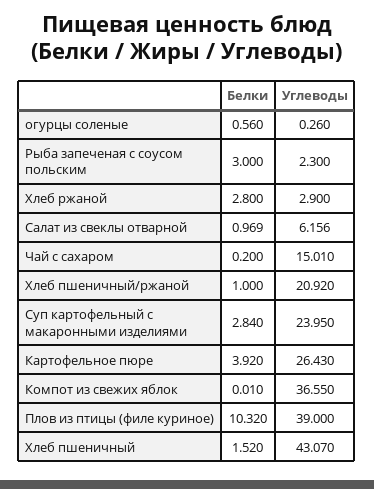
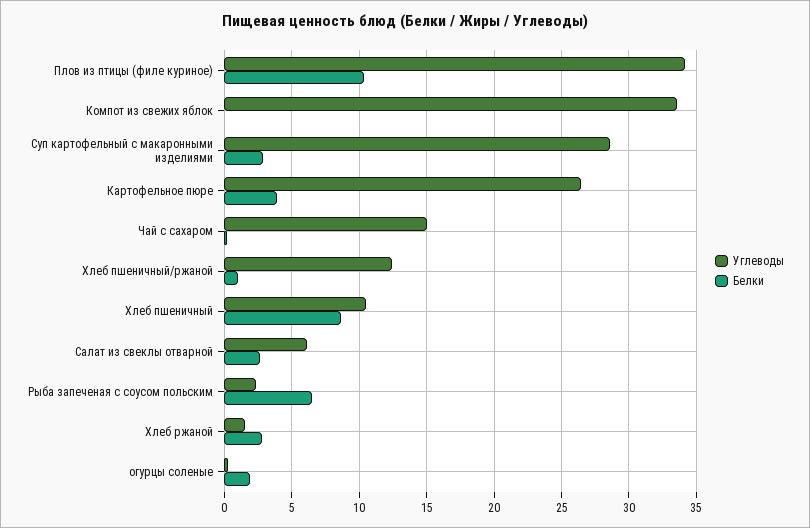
Белки, огурцы соленые: 0.56 -> 2
Белки, Рыба запеченая с соусом польским: 3 -> 6.5
Углеводы, Хлеб ржаной: 2.9 -> 1.5
Белки, Салат из свеклы отварной: 0.969 -> 2.5
Углеводы, Хлеб пшеничный/ржаной: 20.92 -> 12.5
Углеводы, Суп картофельный с макаронными изделиями: 23.95 -> 28.5
Углеводы, Компот из свежих яблок: 36.55 -> 33.5
Углеводы, Плов из птицы (филе куриное): 39 -> 34
Белки, Хлеб пшеничный: 1.52 -> 8.5
Углеводы, Хлеб пшеничный: 43.07 -> 10.5

